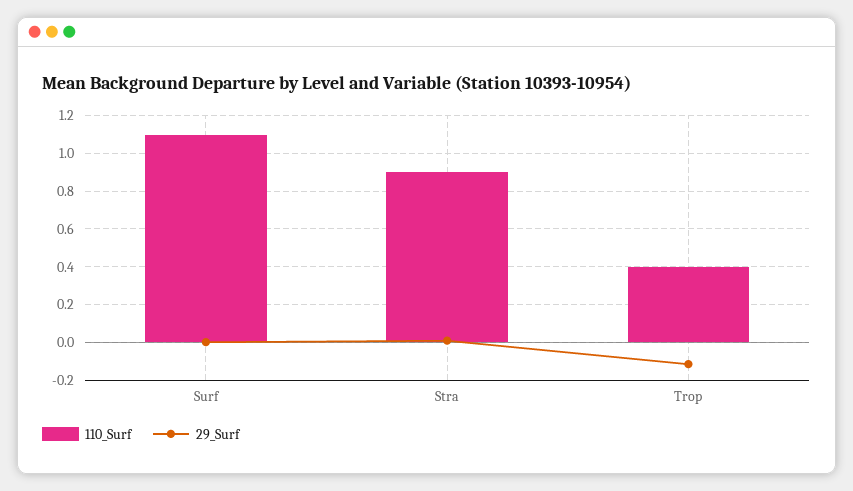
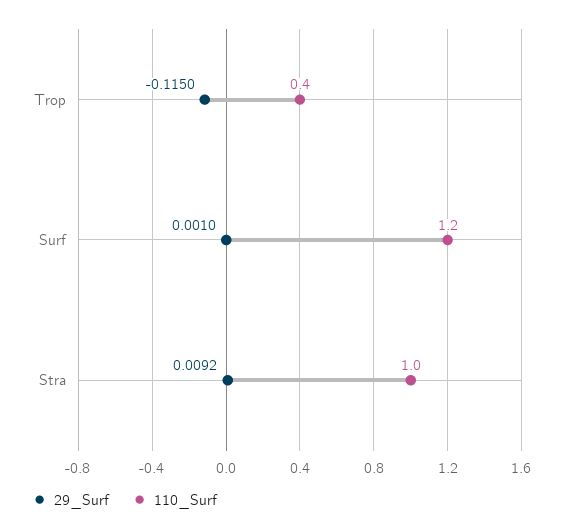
110_Surf, Surf: 1.1 -> 1.2
110_Surf, Stra: 0.9 -> 1

